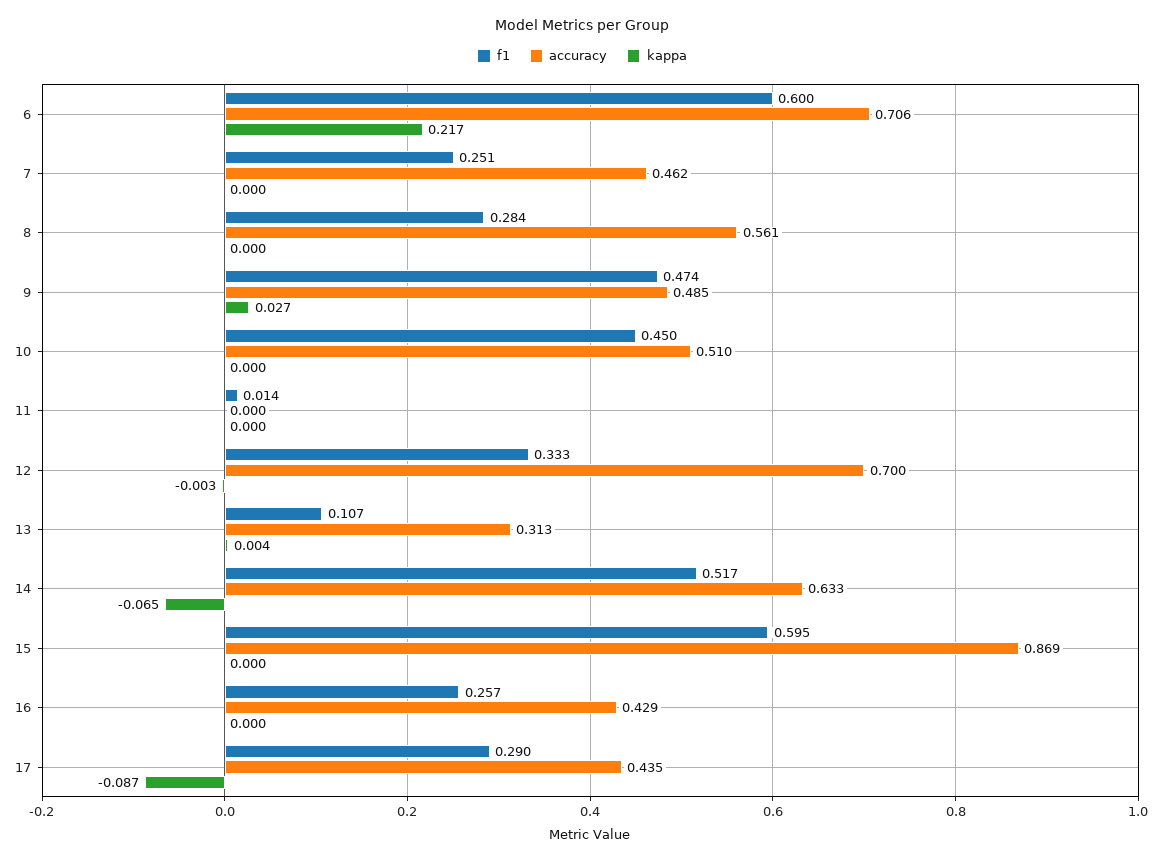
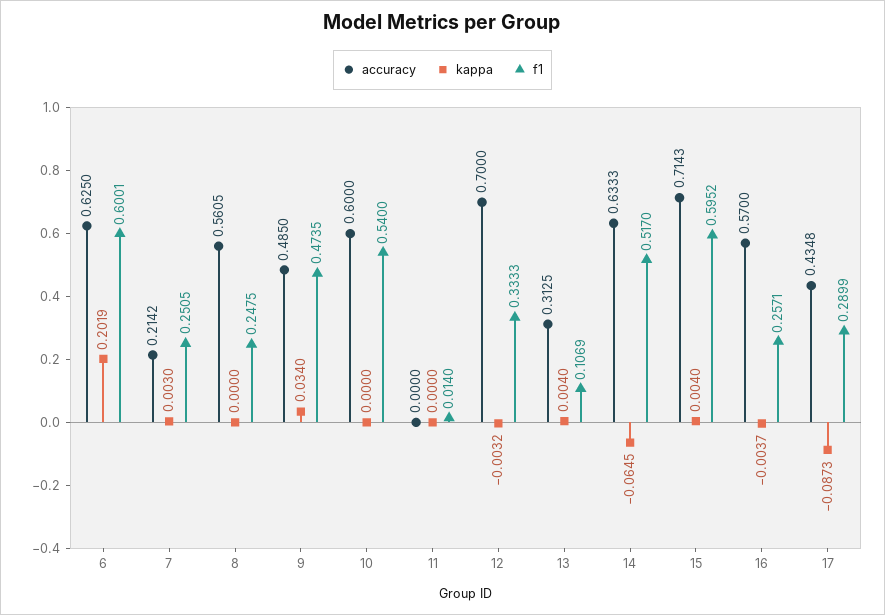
accuracy, 6: 0.706 -> 0.625
kappa, 6: 0.217 -> 0.2019
accuracy, 7: 0.462 -> 0.2142
kappa, 7: 0 -> 0.003
f1, 8: 0.284 -> 0.2475
kappa, 9: 0.027 -> 0.034
f1, 10: 0.45 -> 0.54
accuracy, 10: 0.51 -> 0.6
accuracy, 15: 0.869 -> 0.7143
kappa, 15: 0 -> 0.004
accuracy, 16: 0.429 -> 0.57
kappa, 16: 0 -> -0.0037

